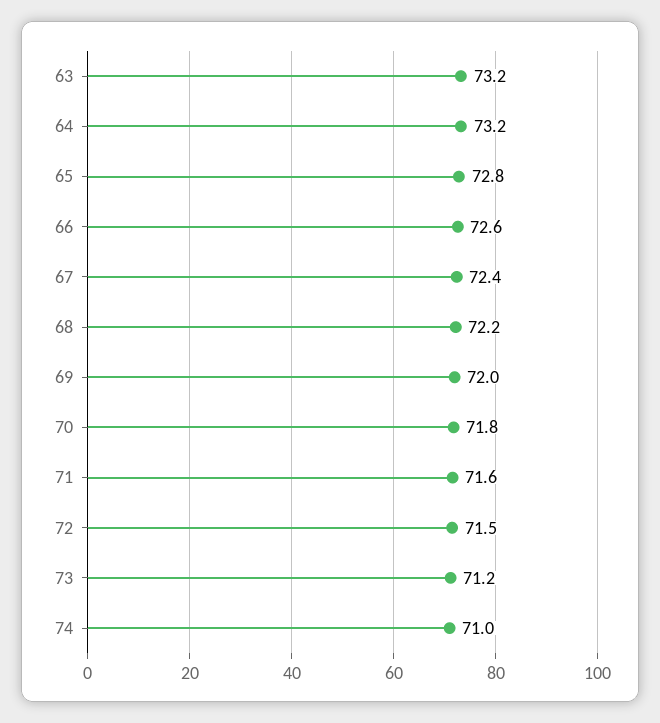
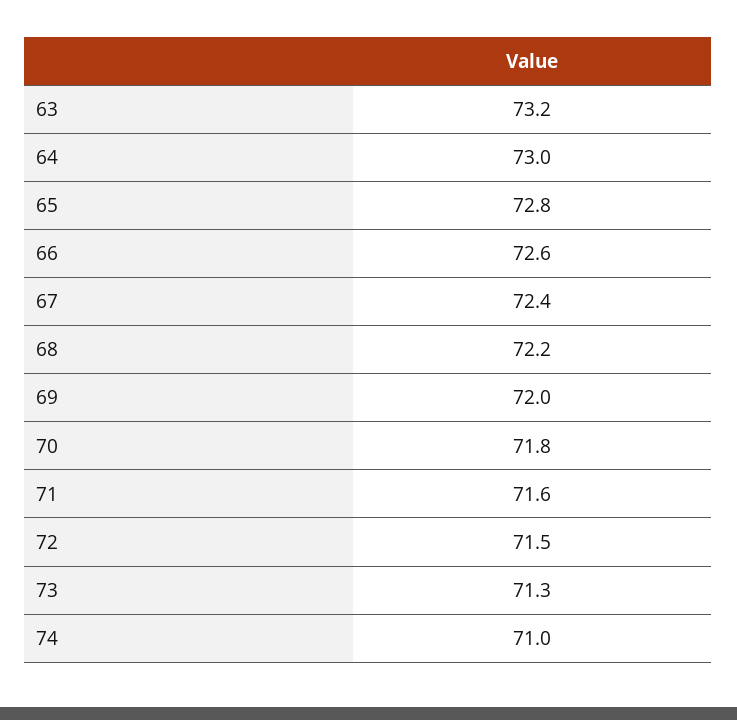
64: 73.2 -> 73
73: 71.2 -> 71.3

